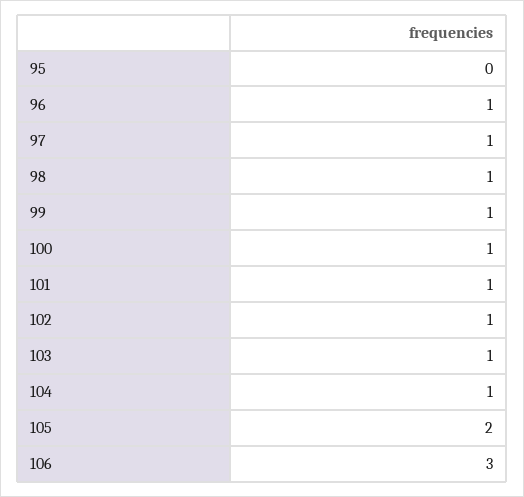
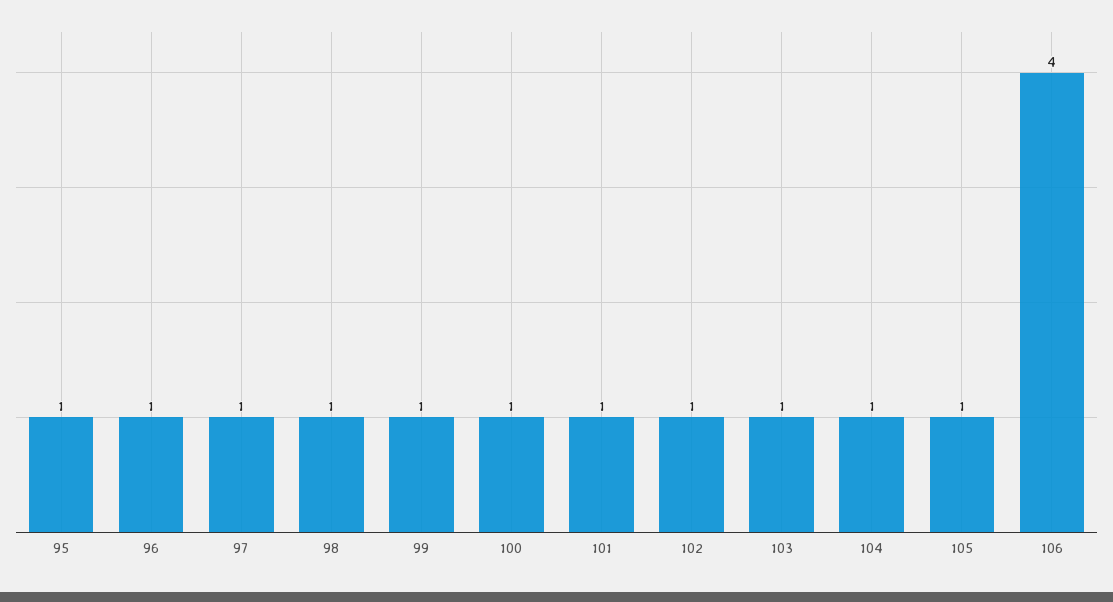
95: 0 -> 1
105: 2 -> 1
106: 3 -> 4

